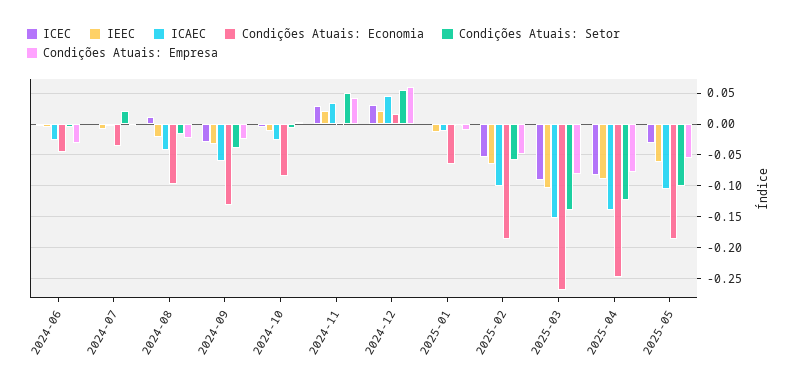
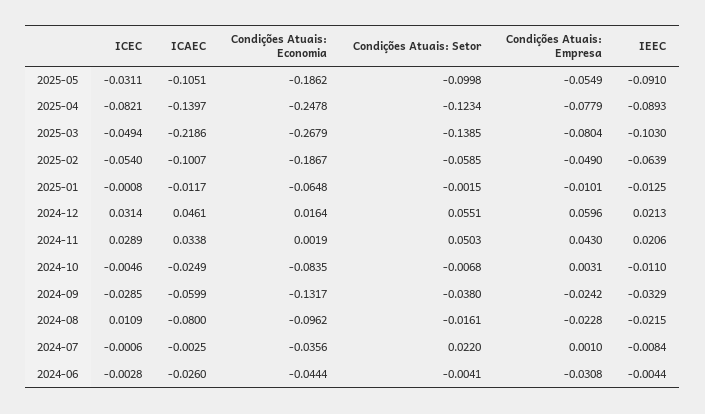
ICAEC, 2024-08: -0.04 -> -0.08
ICEC, 2025-03: -0.09 -> -0.0494
ICAEC, 2025-03: -0.15 -> -0.2186
IEEC, 2025-05: -0.06 -> -0.091

